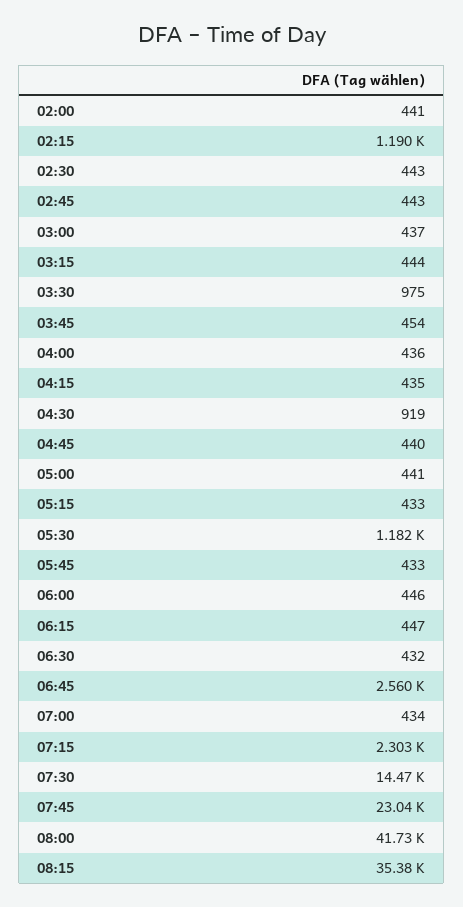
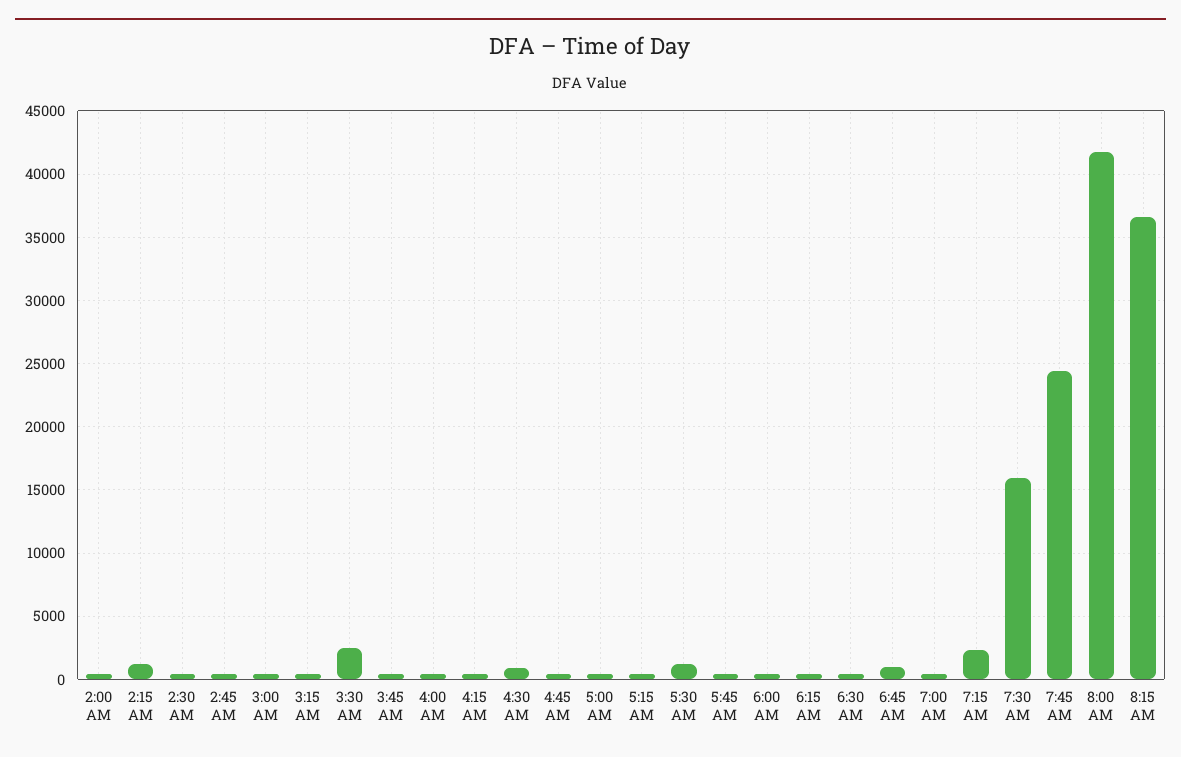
03:30: 975 -> 2500
06:45: 2560 -> 1000
07:30: 14470 -> 16000
07:45: 23040 -> 24500
08:15: 35380 -> 36500

